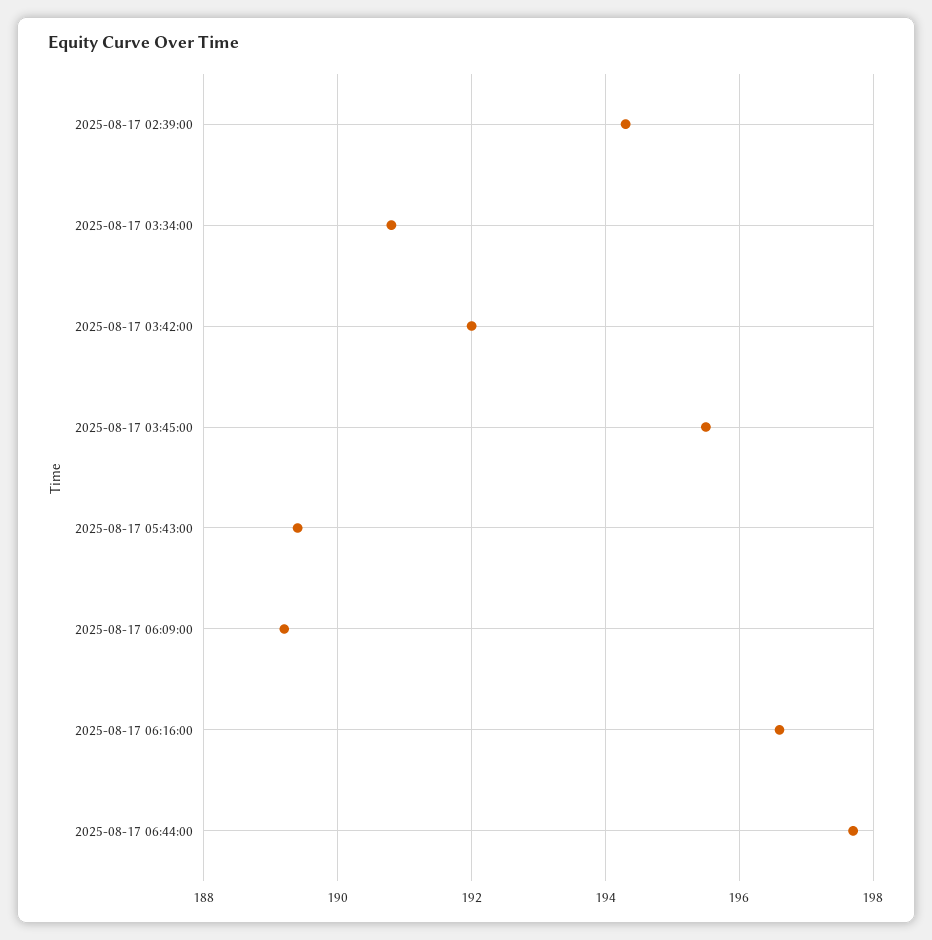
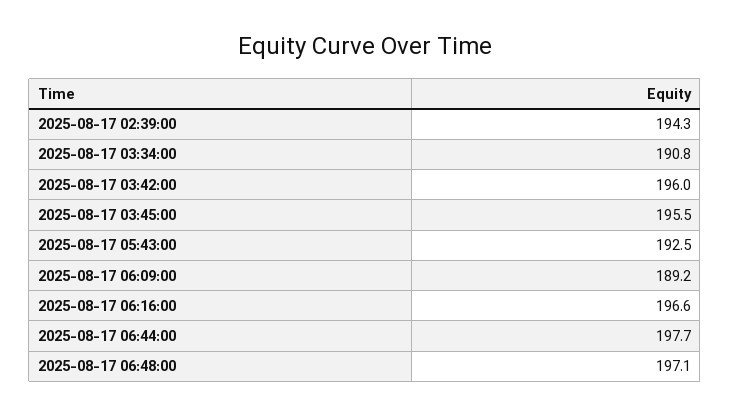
2025-08-17 03:42:00: 192 -> 196
2025-08-17 05:43:00: 189.5 -> 192.5
2025-08-17 06:48:00: none -> 197.1

